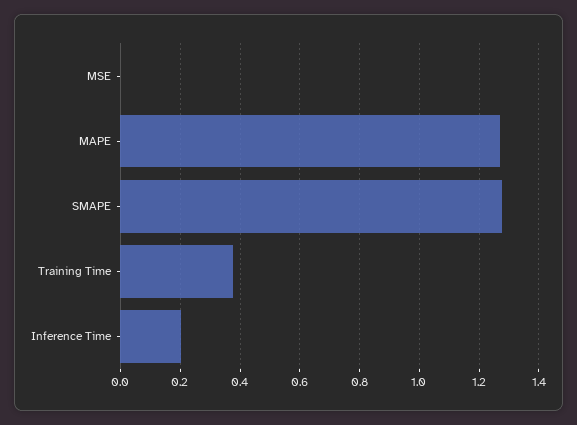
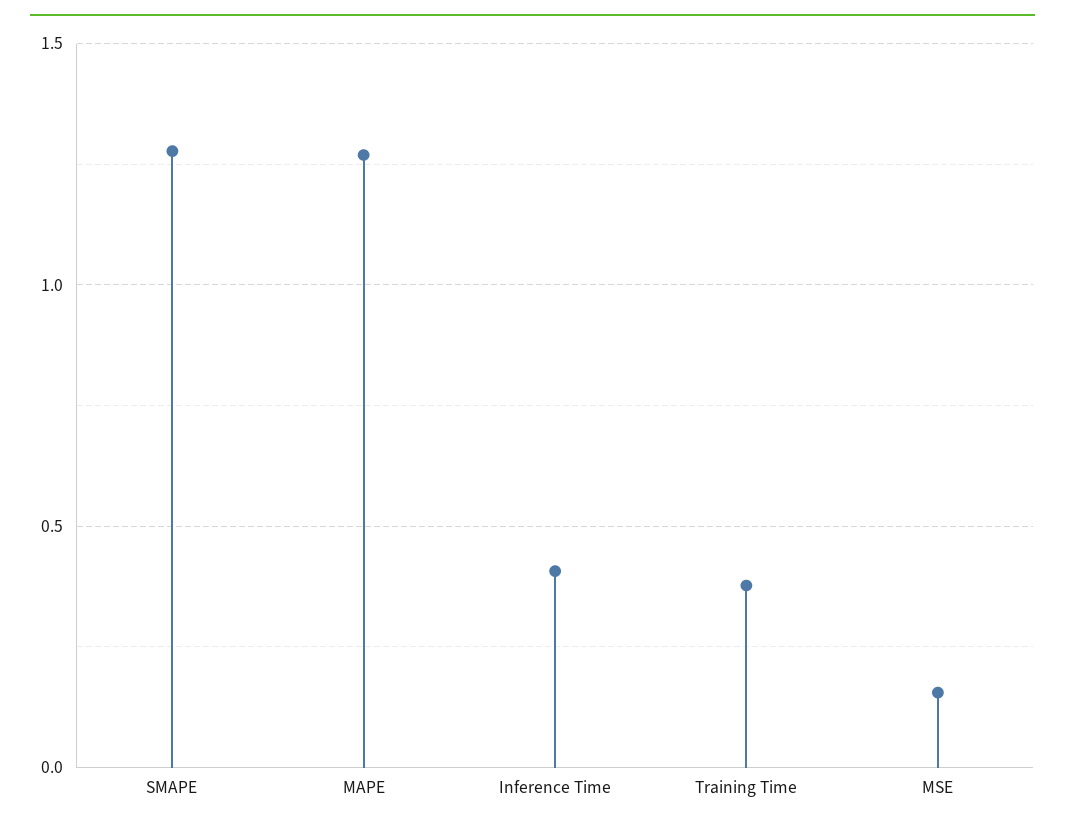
MSE: 0 -> 0.15
Inference Time: 0.2 -> 0.4

